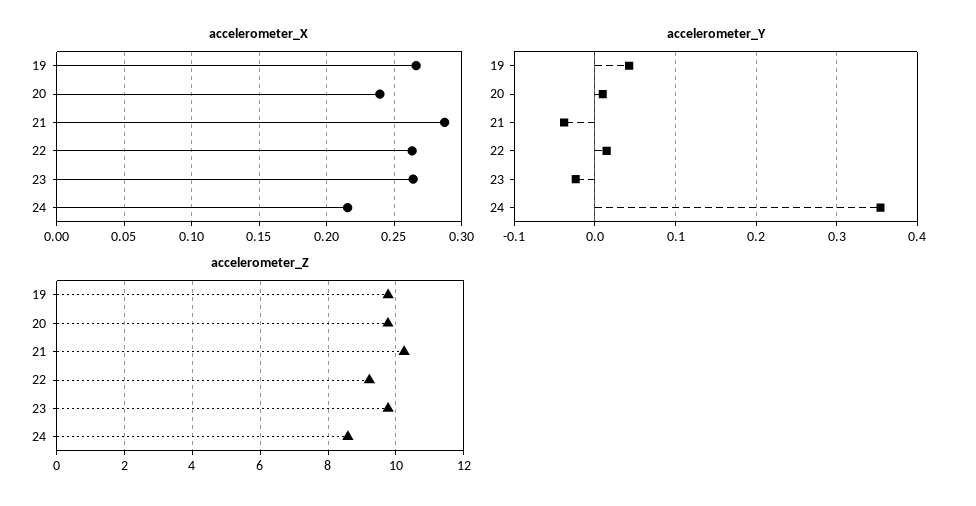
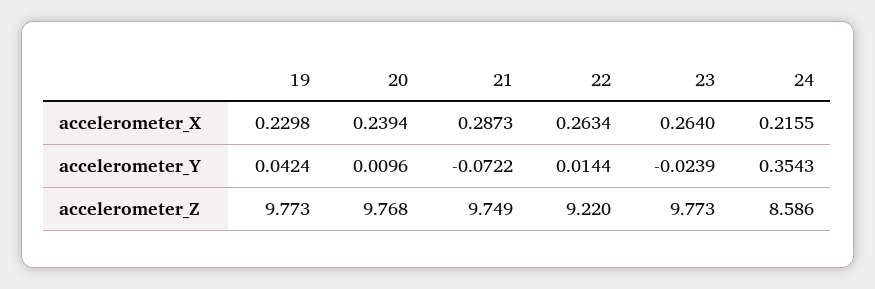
accelerometer_X, 19: 0.265 -> 0.2298
accelerometer_Y, 21: -0.04 -> -0.0722
accelerometer_Z, 21: 10.2 -> 9.749

